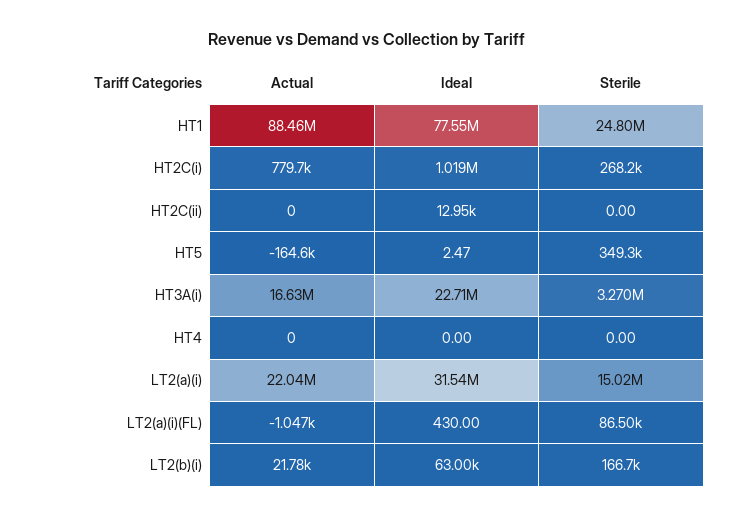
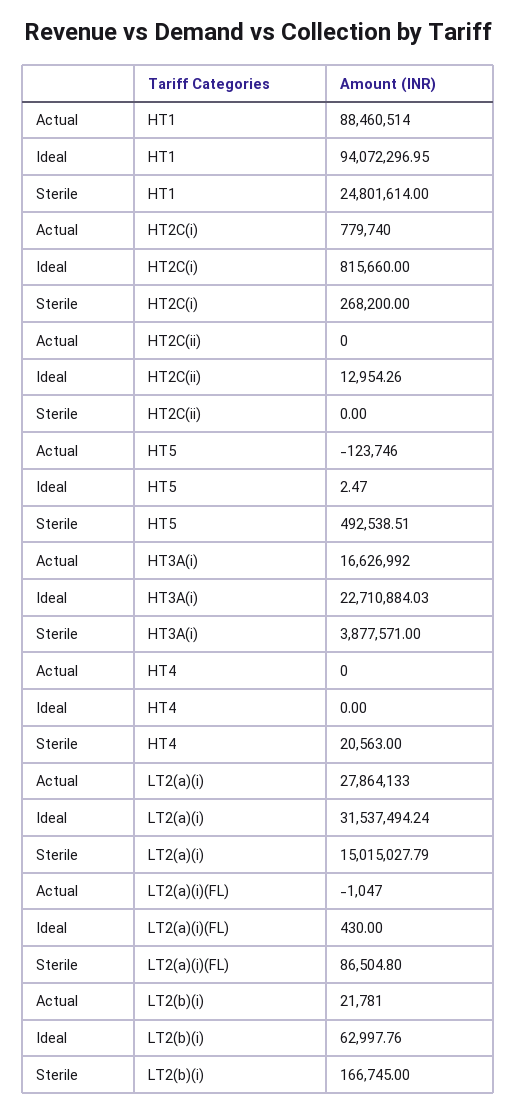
Ideal, HT1: 77550000 -> 94072296.95
Ideal, HT2C(i): 1019000 -> 815660
Actual, HT5: -164600 -> -123746
Sterile, HT5: 349300 -> 492538.51
Sterile, HT3A(i): 3270000 -> 3877571
Sterile, HT4: 0 -> 20563
Actual, LT2(a)(i): 22040000 -> 27864133

